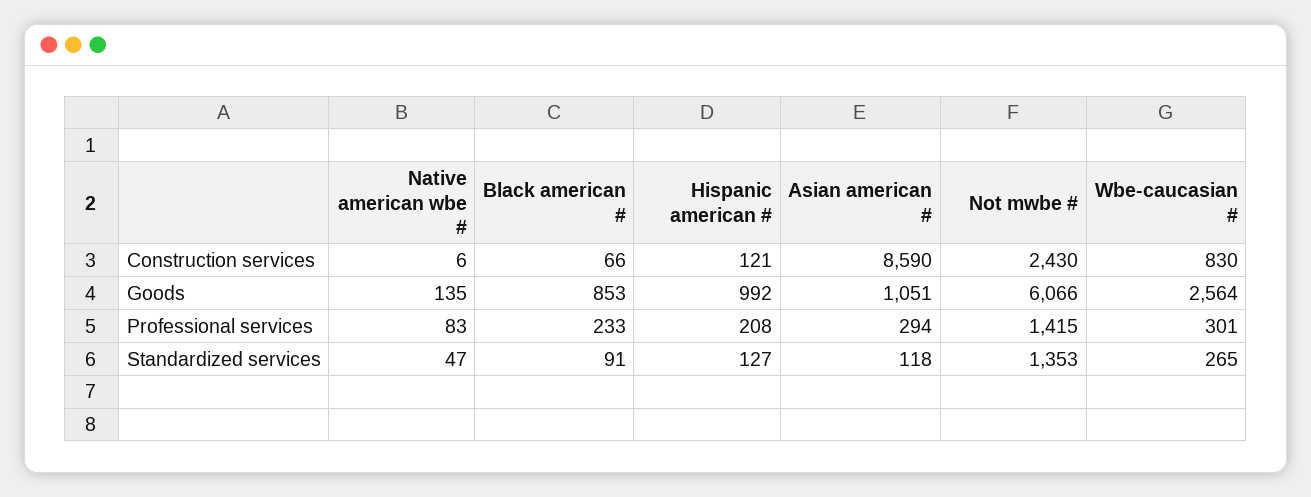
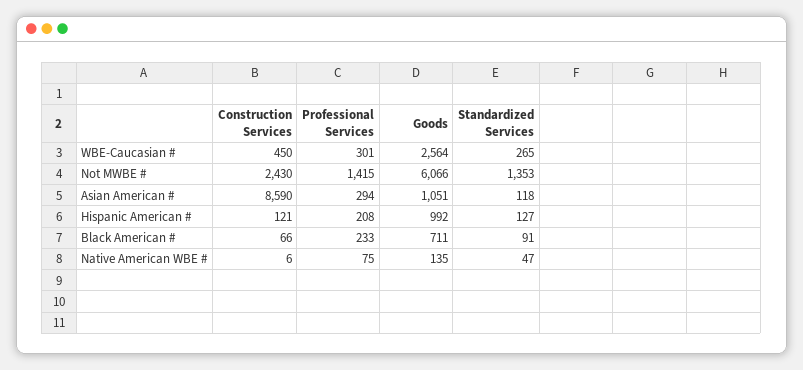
Wbe-caucasian #, Construction services: 830 -> 450
Black american #, Goods: 853 -> 711
Native american wbe #, Professional services: 83 -> 75

